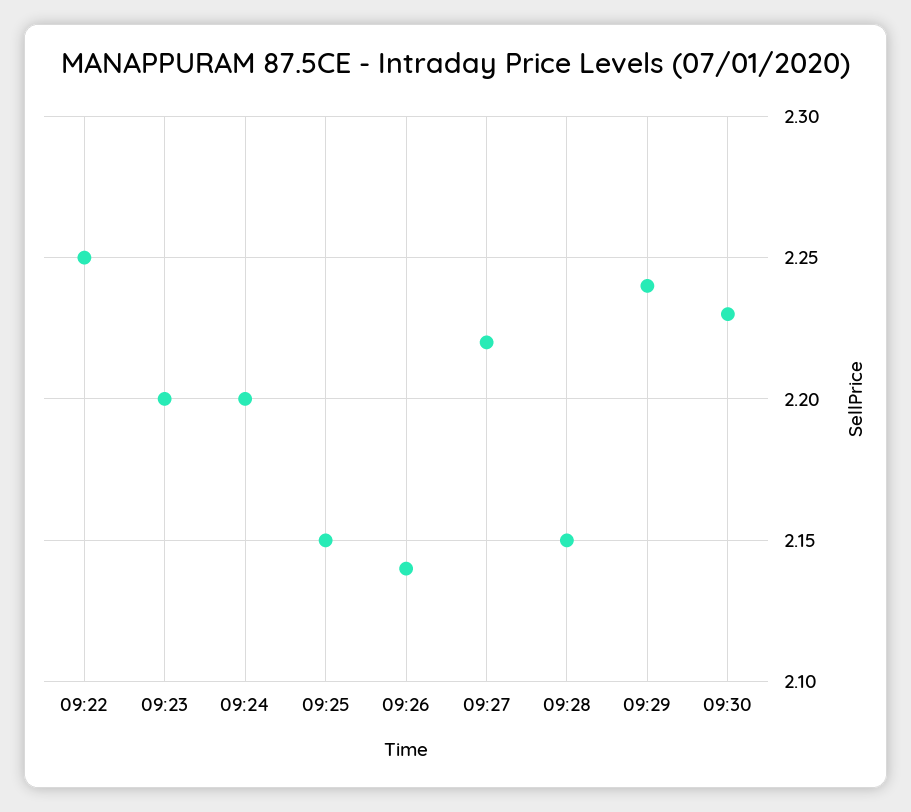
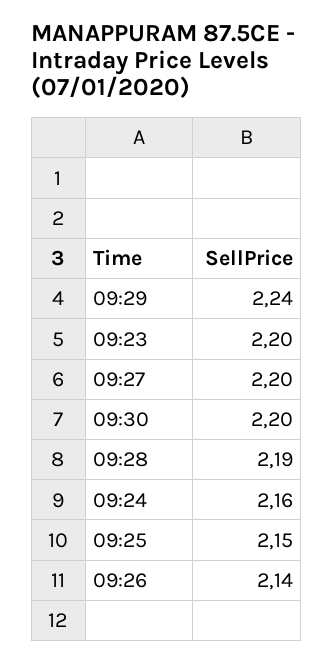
09:22: 2.25 -> none
09:24: 2.2 -> 2.16
09:27: 2.22 -> 2.2
09:28: 2.15 -> 2.19
09:30: 2.23 -> 2.2

